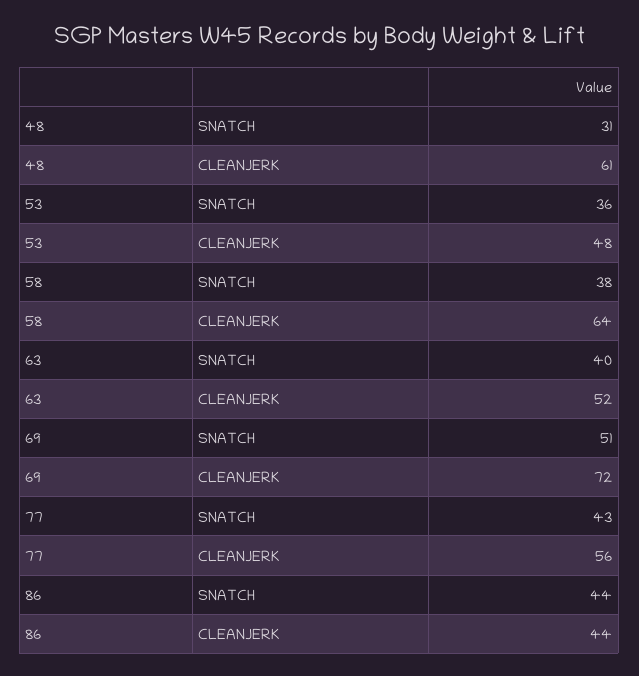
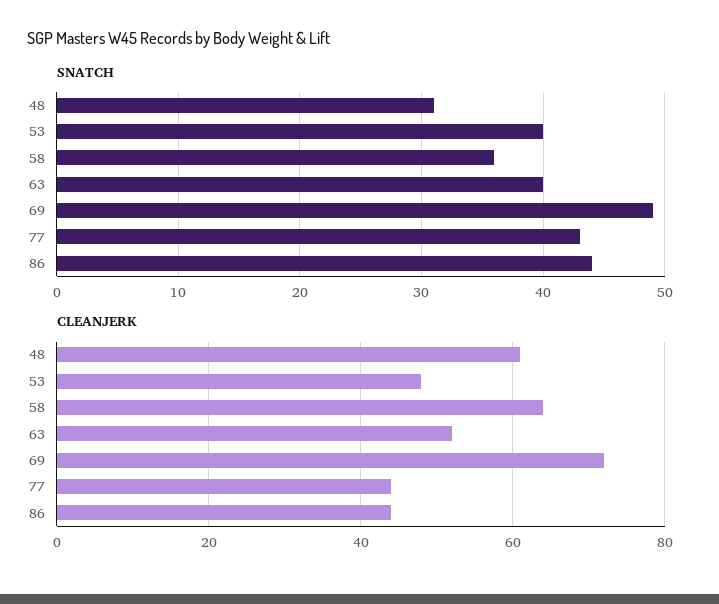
SNATCH, 53: 36 -> 40
SNATCH, 58: 38 -> 36
SNATCH, 69: 51 -> 49
CLEANJERK, 77: 56 -> 45

